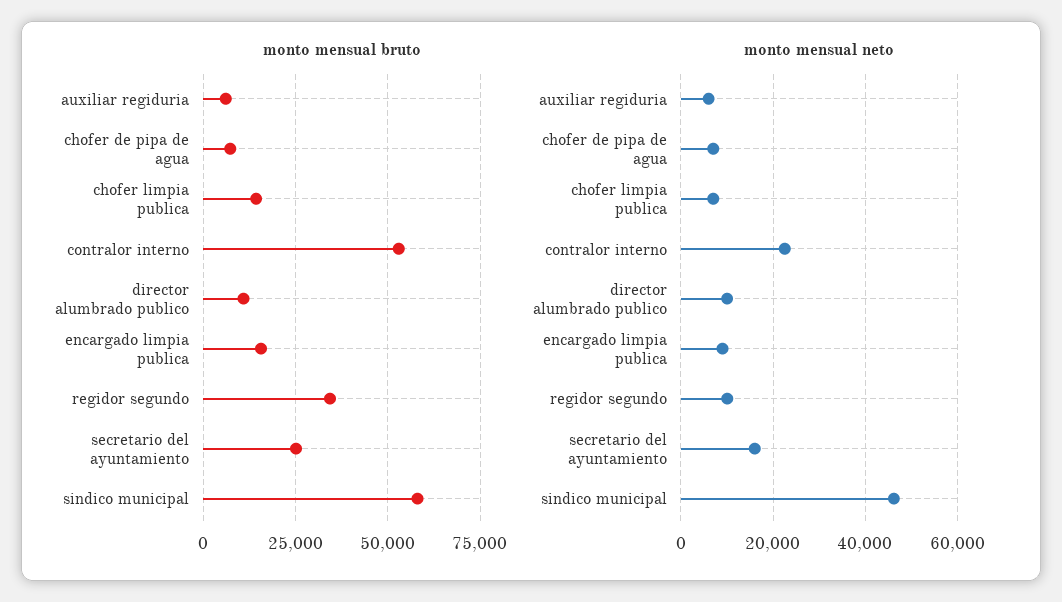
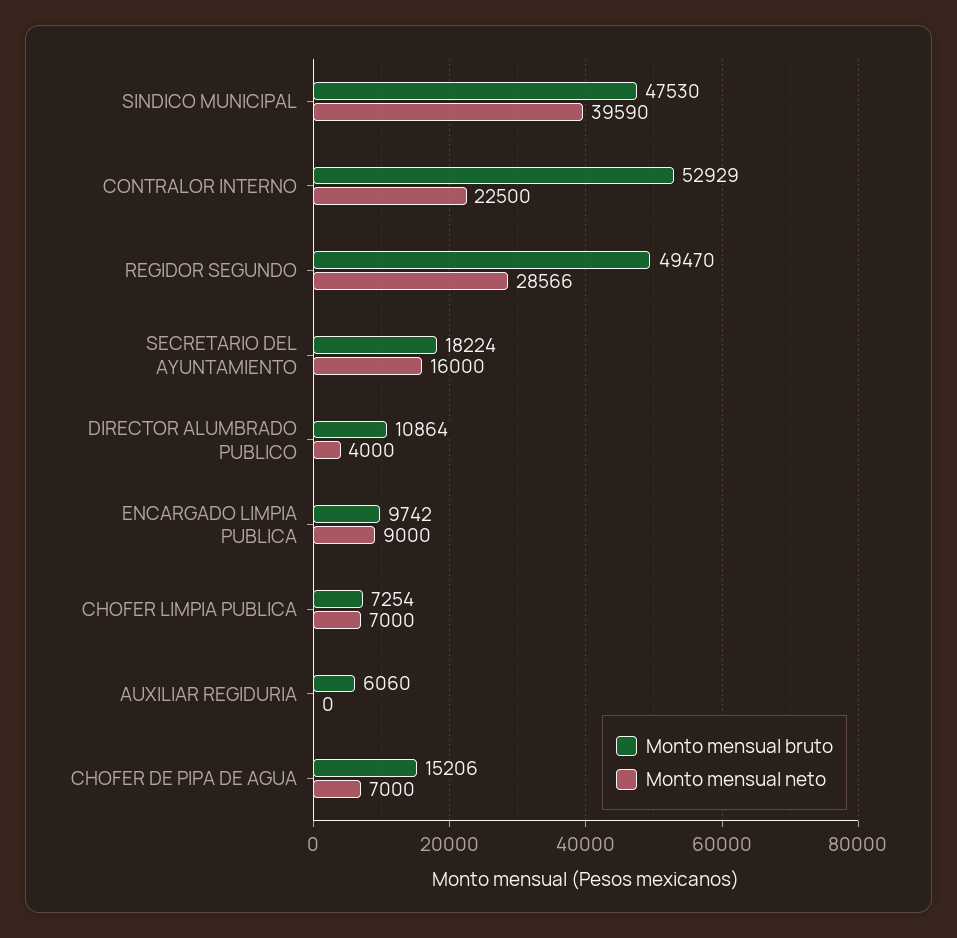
monto mensual bruto, chofer de pipa de agua: 7500 -> 15206
monto mensual bruto, chofer limpia publica: 15000 -> 7254
monto mensual bruto, encargado limpia publica: 15000 -> 9742
monto mensual bruto, regidor segundo: 35000 -> 49470
monto mensual bruto, secretario del ayuntamiento: 25000 -> 18224
monto mensual bruto, sindico municipal: 57500 -> 47530
monto mensual neto, auxiliar regiduria: 6000 -> 0
monto mensual neto, director alumbrado publico: 10000 -> 4000
monto mensual neto, regidor segundo: 10000 -> 28566
monto mensual neto, sindico municipal: 46000 -> 39590

